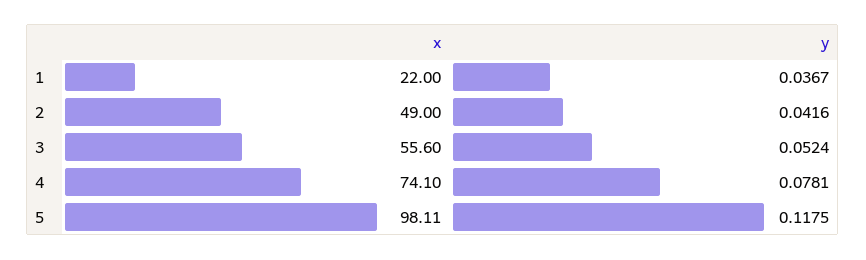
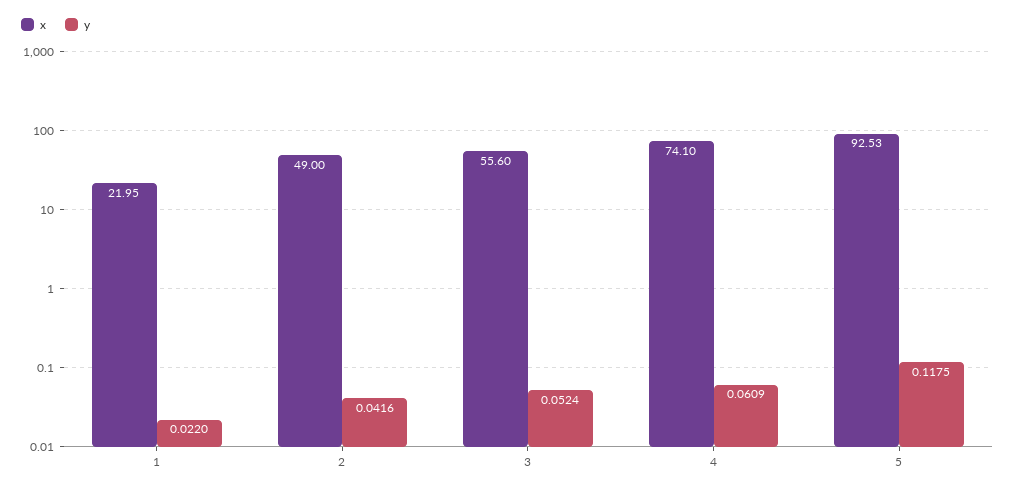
x, 1: 22 -> 21.95
y, 1: 0.0367 -> 0.022
y, 4: 0.0781 -> 0.0609
x, 5: 98.11 -> 92.53

